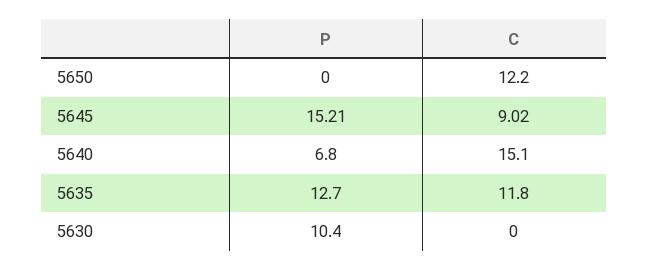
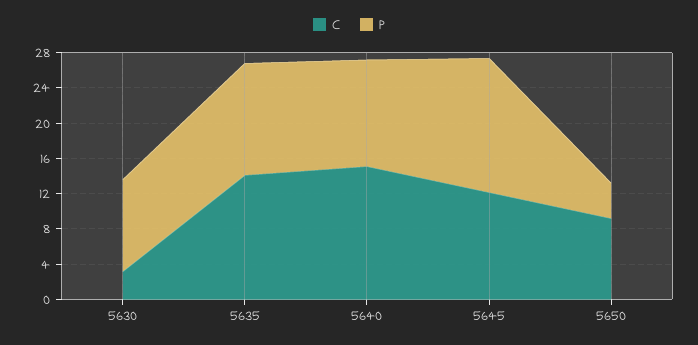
P, 5650: 0 -> 4
C, 5650: 12.2 -> 9
C, 5645: 9.02 -> 12
P, 5640: 6.8 -> 12
C, 5635: 11.8 -> 14
C, 5630: 0 -> 3

